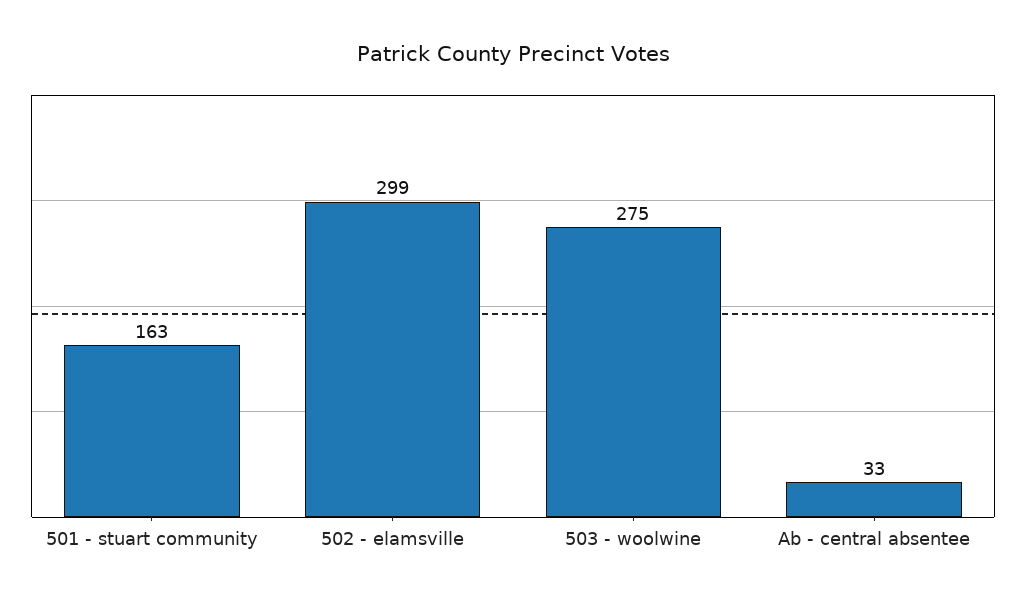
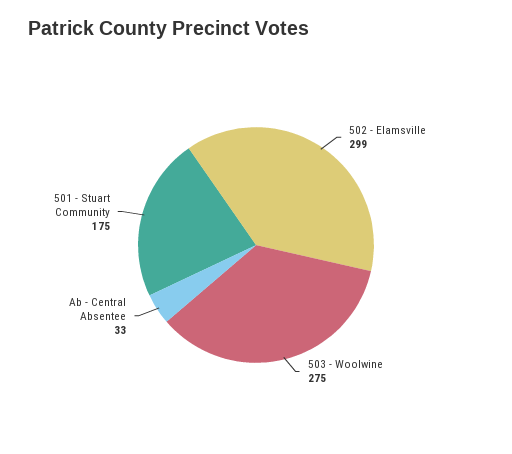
501 - stuart community: 163 -> 175

